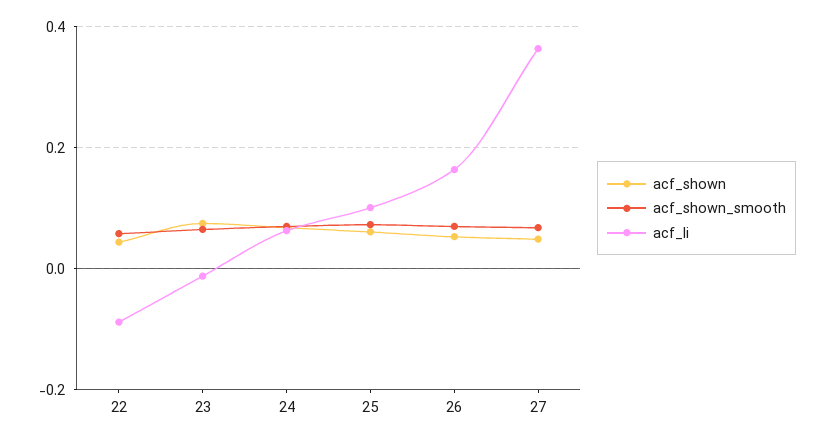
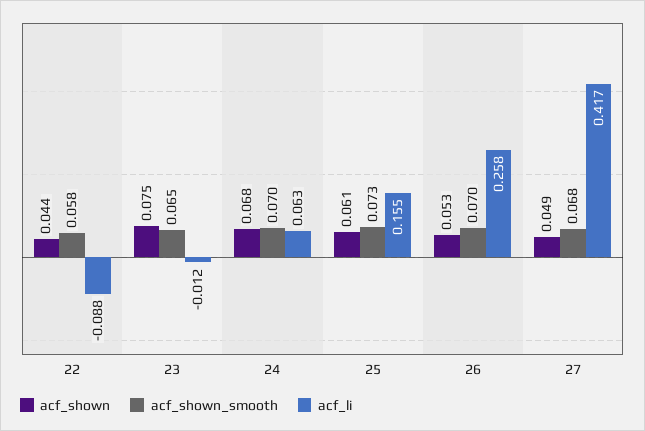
acf_li, 25: 0.1 -> 0.155
acf_li, 26: 0.16 -> 0.258
acf_li, 27: 0.36 -> 0.417

